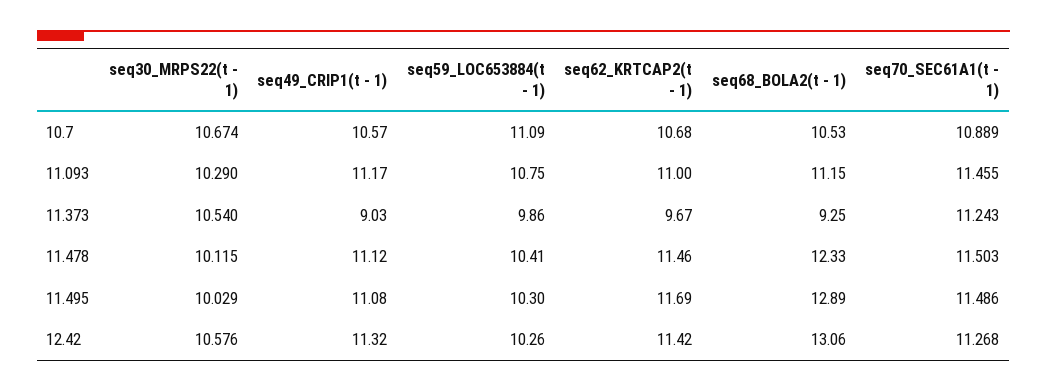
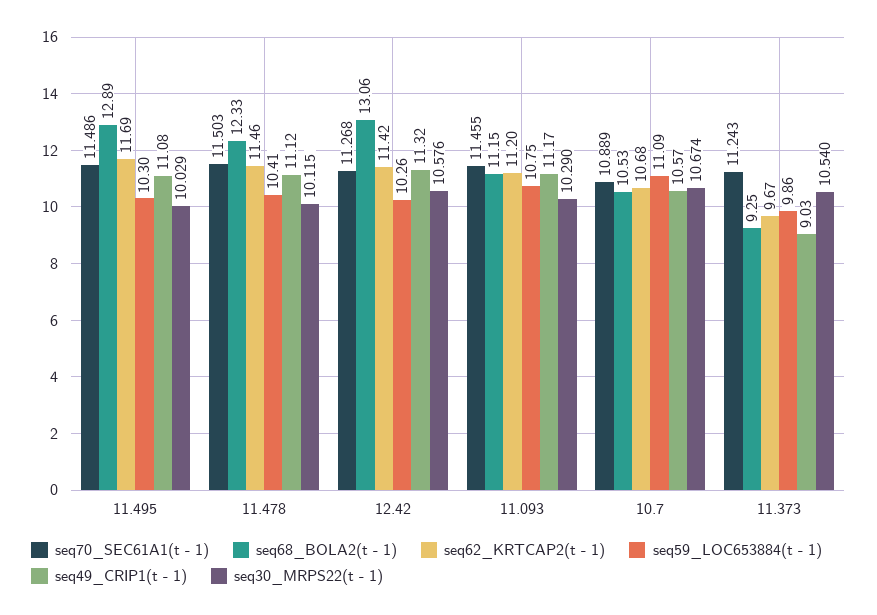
seq62_KRTCAP2(t - 1), 11.093: 11 -> 11.2

